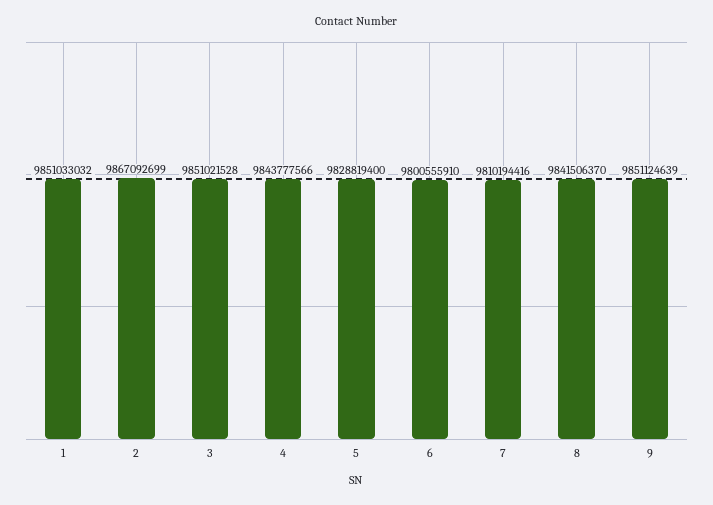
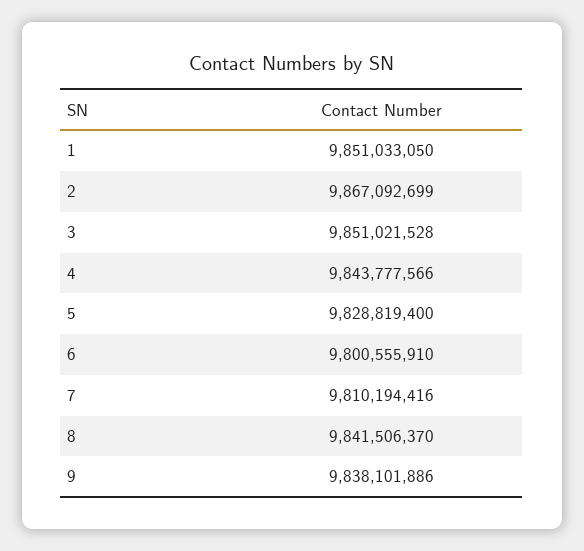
1: 9851033032 -> 9851033050
9: 9851124639 -> 9838101886

